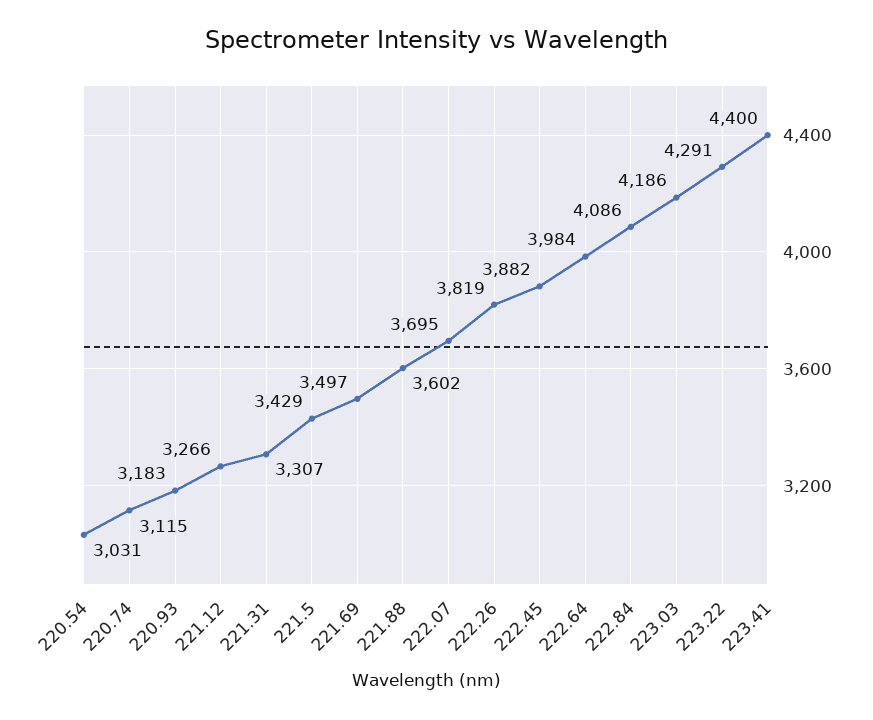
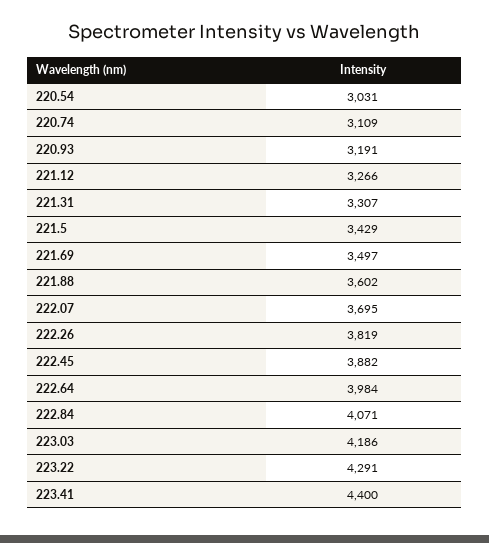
220.74: 3115 -> 3109
220.93: 3183 -> 3191
222.84: 4086 -> 4071

